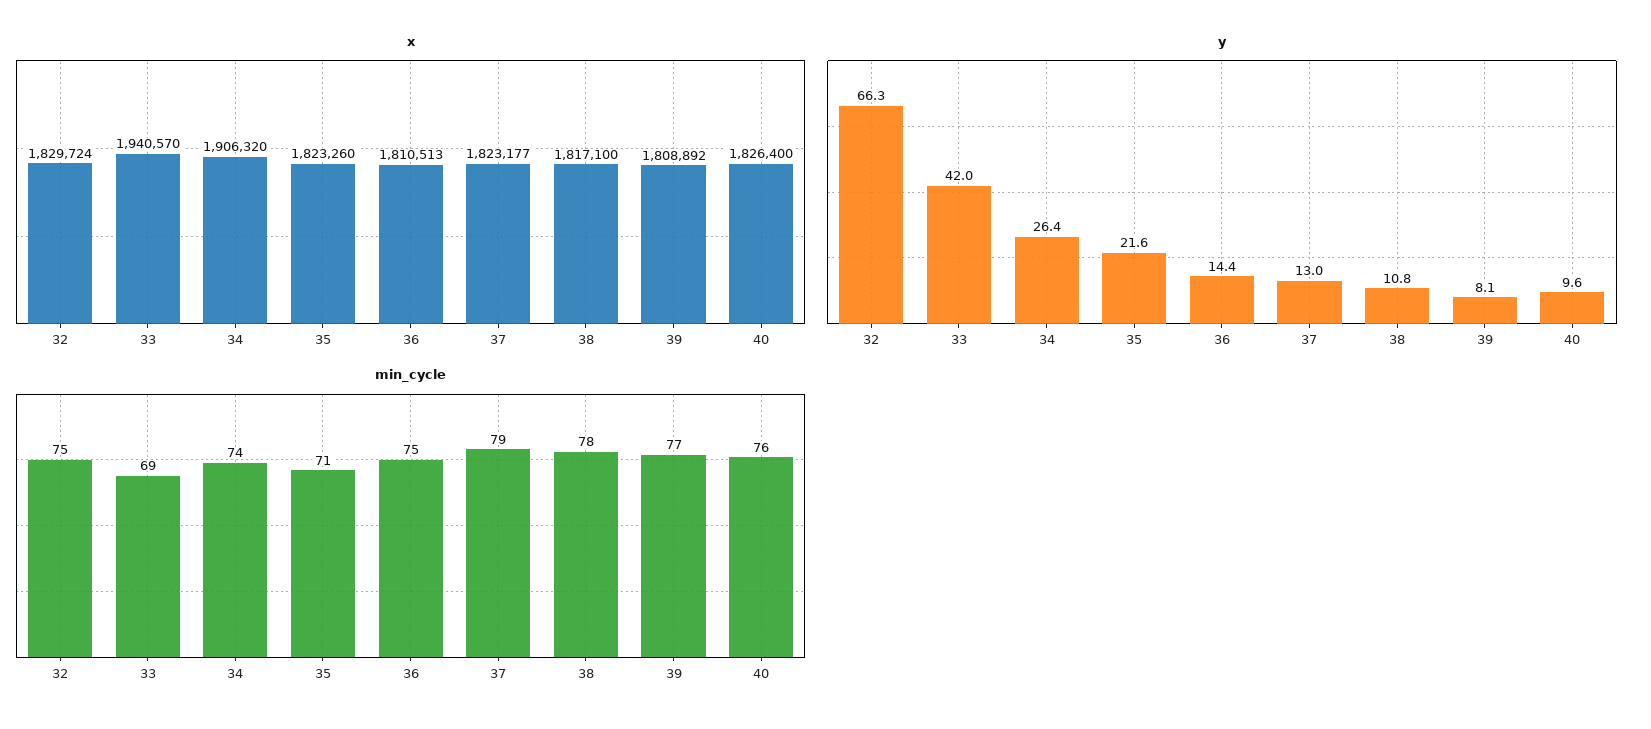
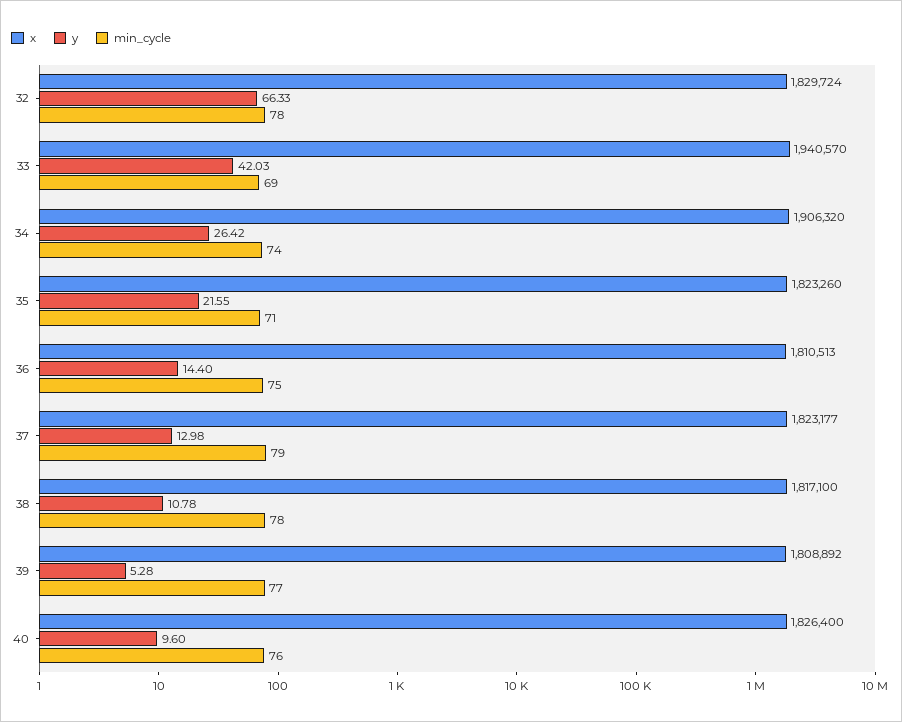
y, 39: 8.1 -> 5.28
min_cycle, 32: 75 -> 78

